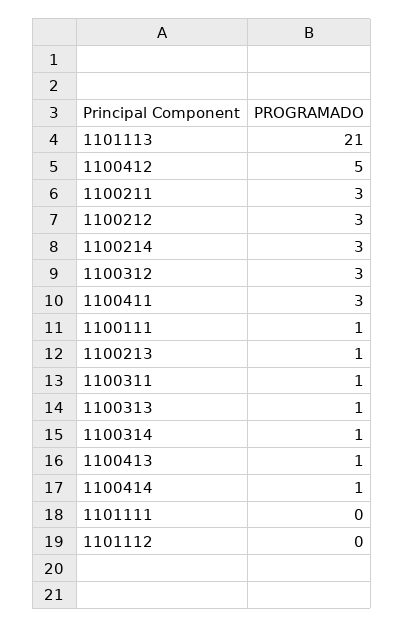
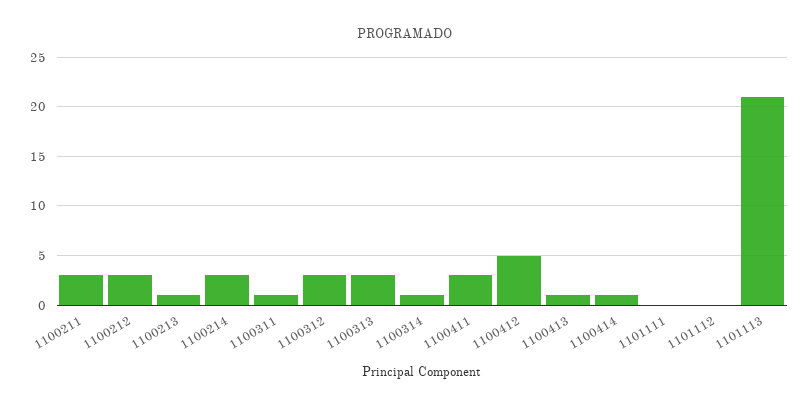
1100111: 1 -> none
1100313: 1 -> 3

